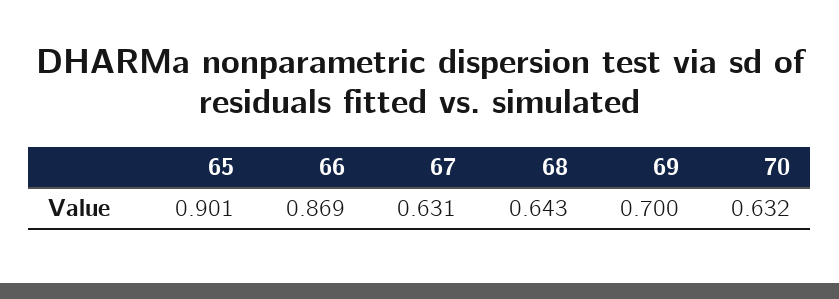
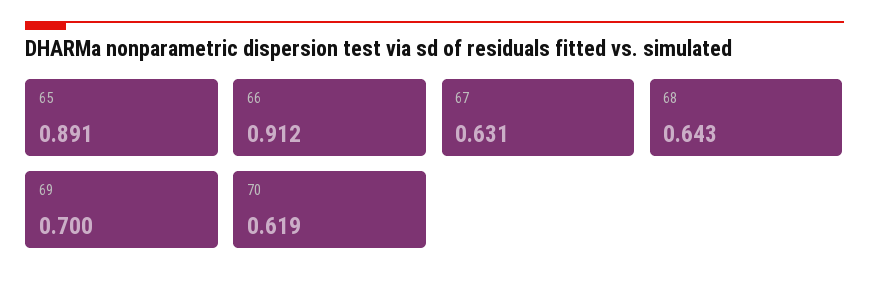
65: 0.901 -> 0.891
66: 0.869 -> 0.912
70: 0.632 -> 0.619

